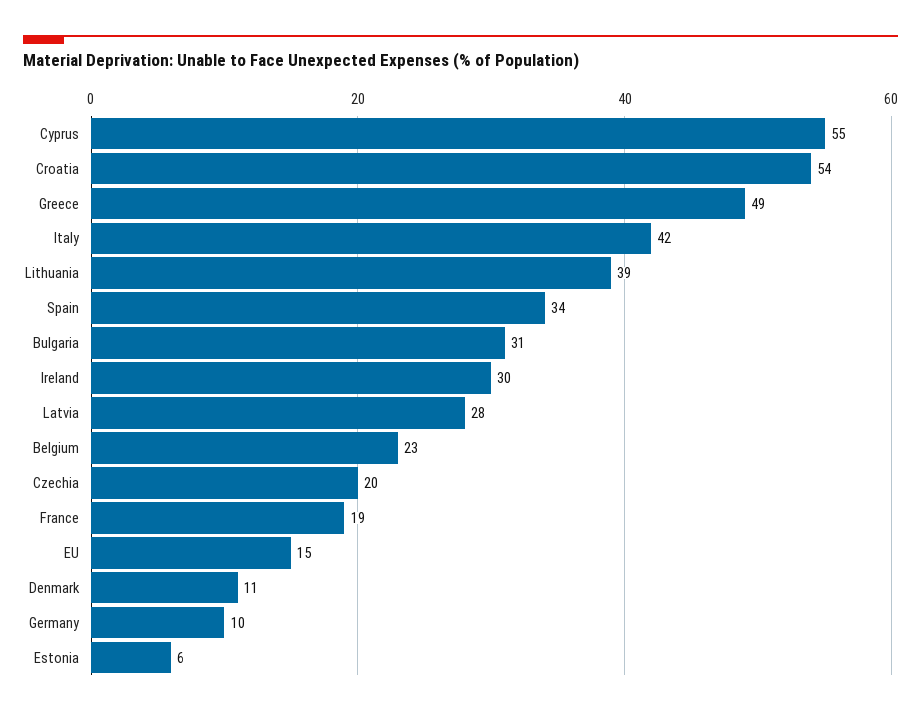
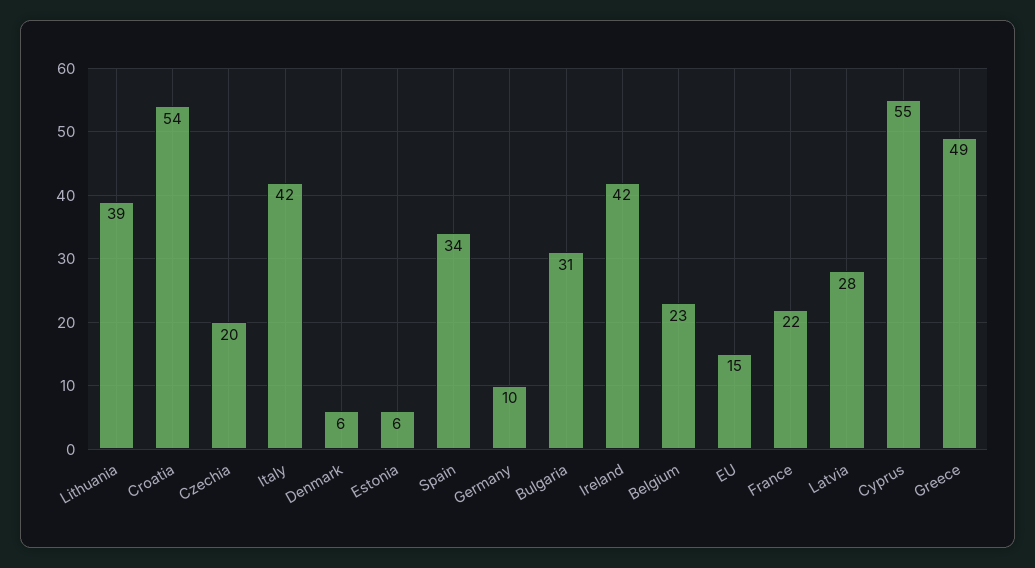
Ireland: 30 -> 42
France: 19 -> 22
Denmark: 11 -> 6

